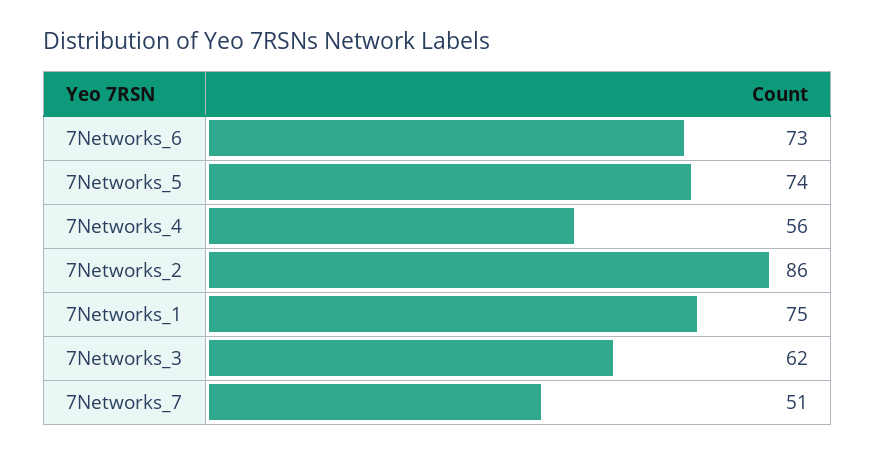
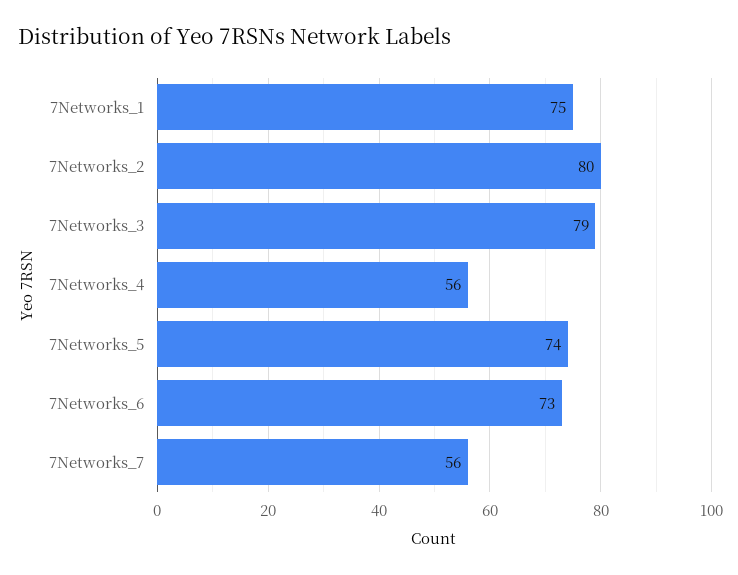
7Networks_2: 86 -> 80
7Networks_3: 62 -> 79
7Networks_7: 51 -> 56

